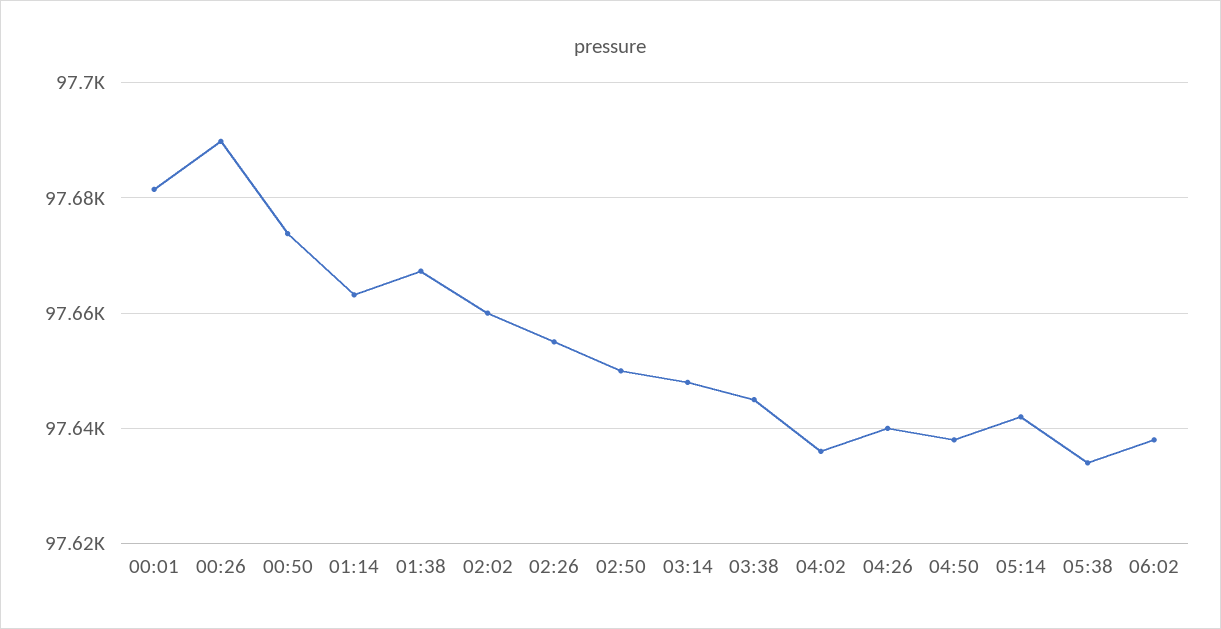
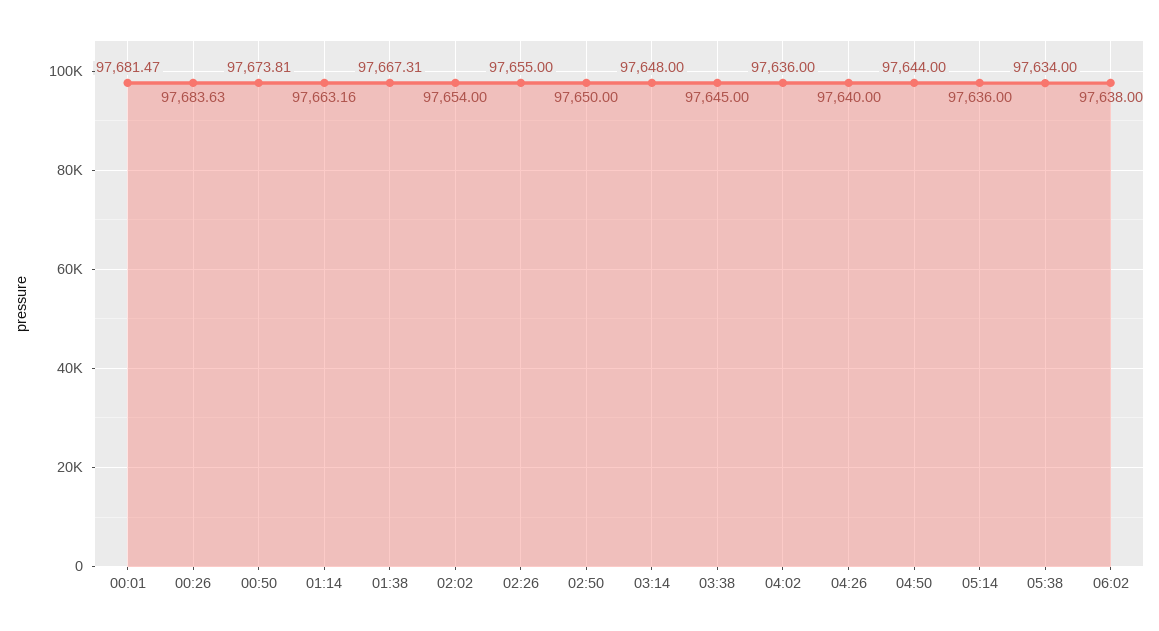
00:26: 97690 -> 97683.63
02:02: 97660 -> 97654
04:50: 97638 -> 97644
05:14: 97642 -> 97636

